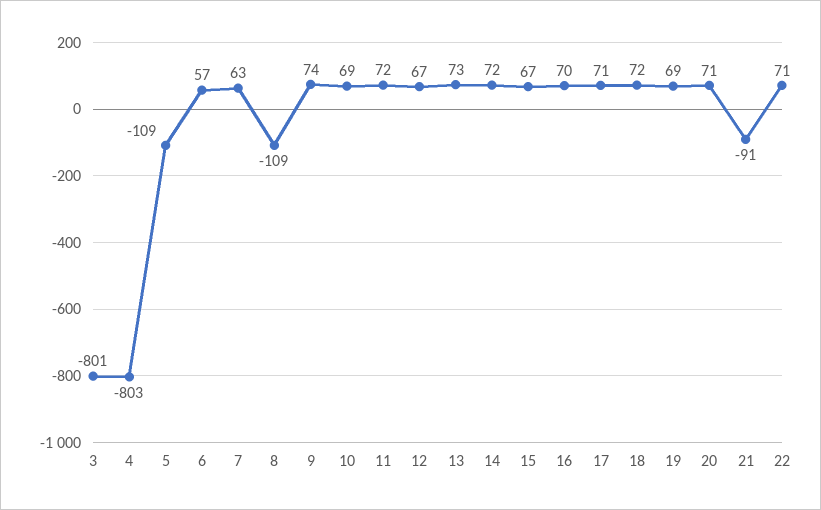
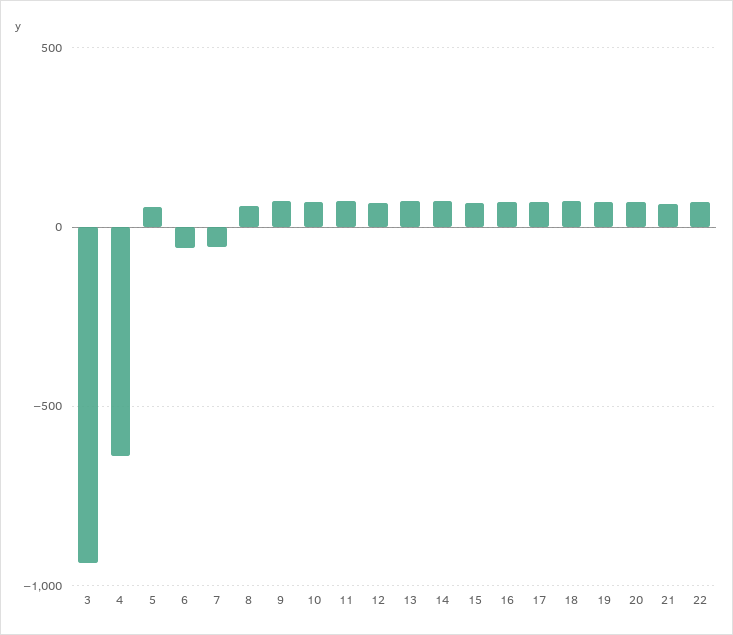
3: -801 -> -950
4: -803 -> -650
5: -109 -> 50
6: 57 -> -50
7: 63 -> -50
8: -109 -> 50
21: -91 -> 50

